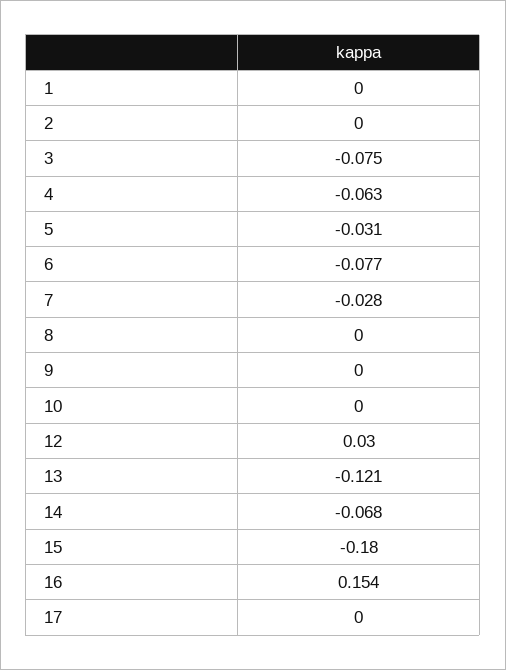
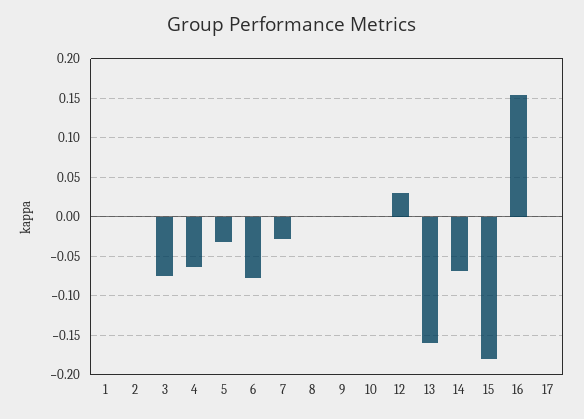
13: -0.121 -> -0.16

